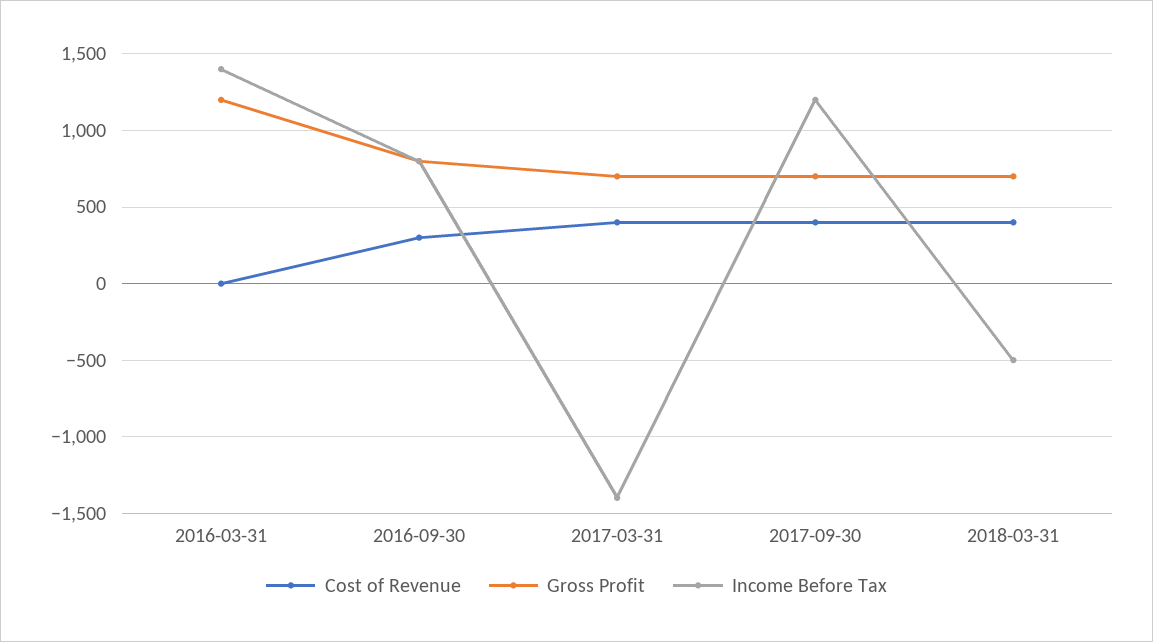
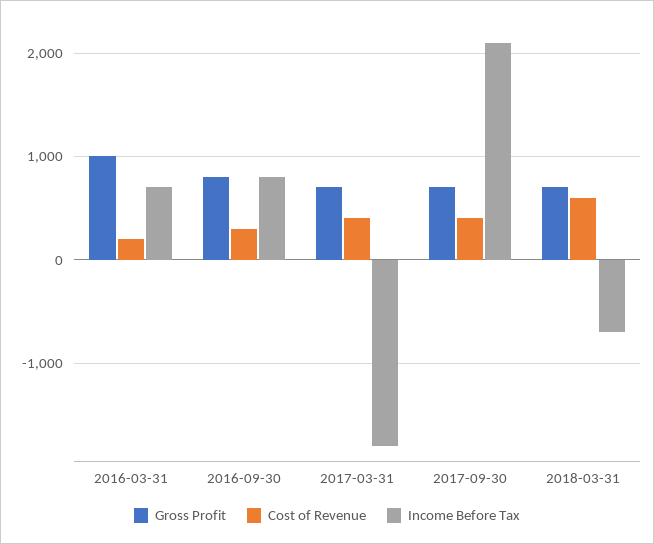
Cost of Revenue, 2016-03-31: 0 -> 200
Gross Profit, 2016-03-31: 1200 -> 1000
Income Before Tax, 2016-03-31: 1400 -> 700
Income Before Tax, 2017-03-31: -1400 -> -1800
Income Before Tax, 2017-09-30: 1200 -> 2100
Cost of Revenue, 2018-03-31: 400 -> 600
Income Before Tax, 2018-03-31: -500 -> -700

